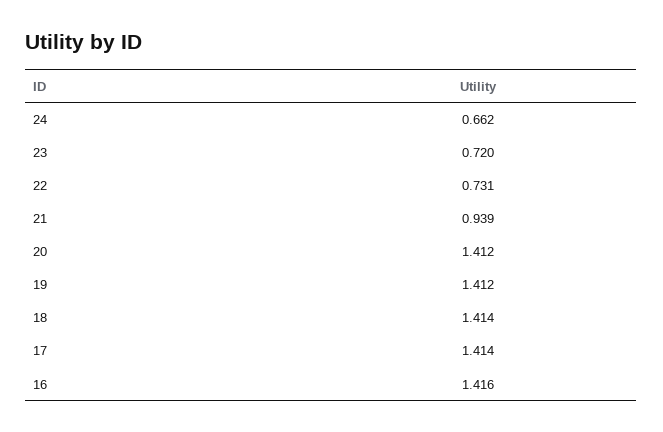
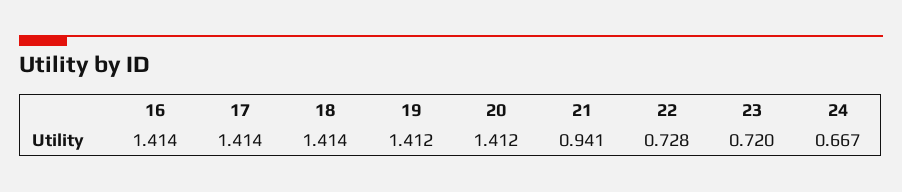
24: 0.662 -> 0.667
22: 0.731 -> 0.728
21: 0.939 -> 0.941
16: 1.416 -> 1.414

